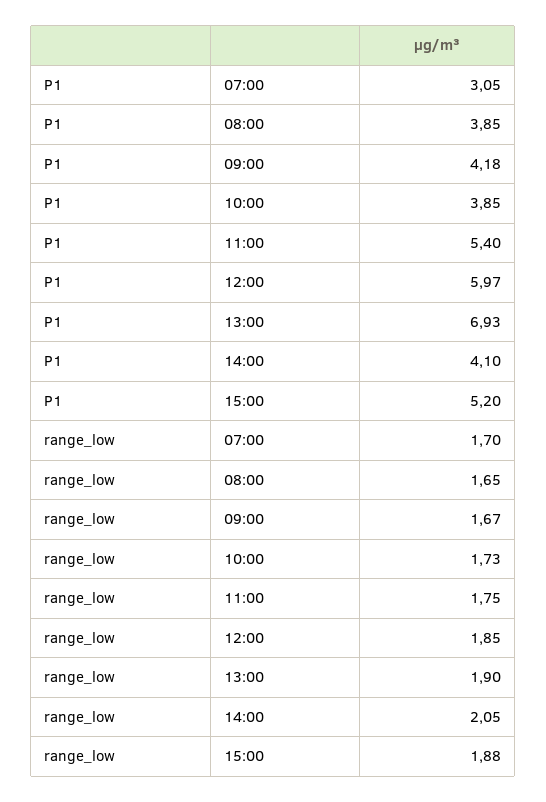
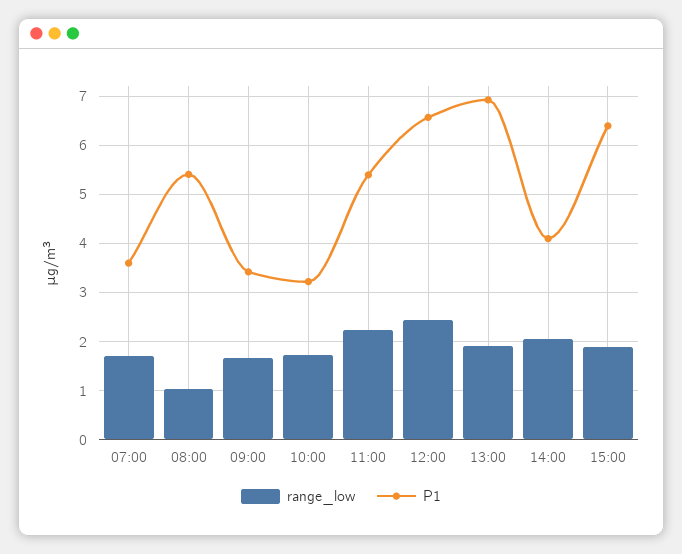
P1, 07:00: 3.05 -> 3.6
P1, 08:00: 3.85 -> 5.4
P1, 09:00: 4.18 -> 3.4
P1, 10:00: 3.85 -> 3.2
P1, 12:00: 5.97 -> 6.6
P1, 15:00: 5.2 -> 6.4
range_low, 08:00: 1.65 -> 1
range_low, 11:00: 1.75 -> 2.2
range_low, 12:00: 1.85 -> 2.4

